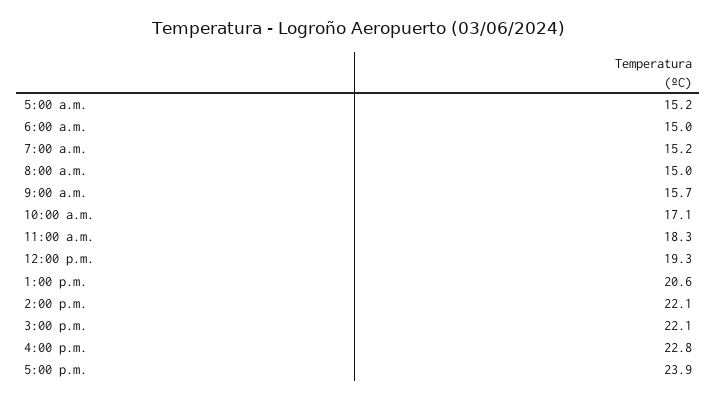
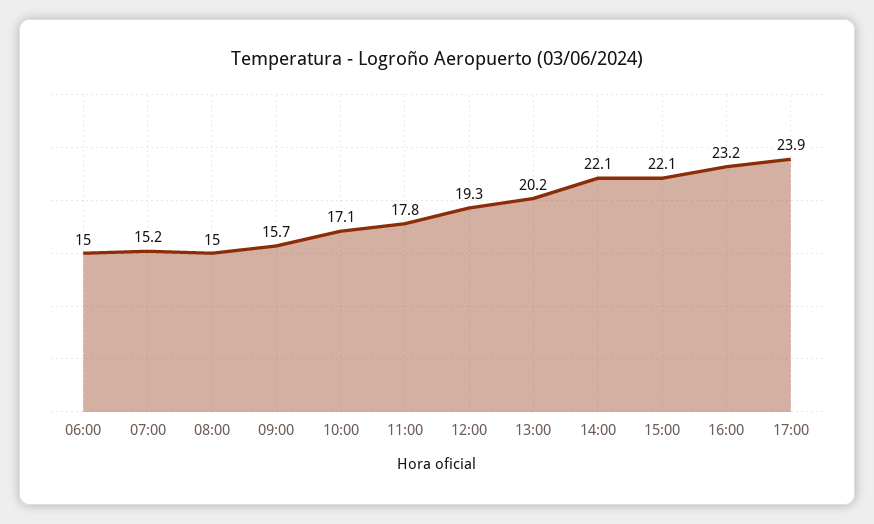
5:00 a.m.: 15.2 -> none
11:00 a.m.: 18.3 -> 17.8
1:00 p.m.: 20.6 -> 20.2
4:00 p.m.: 22.8 -> 23.2

